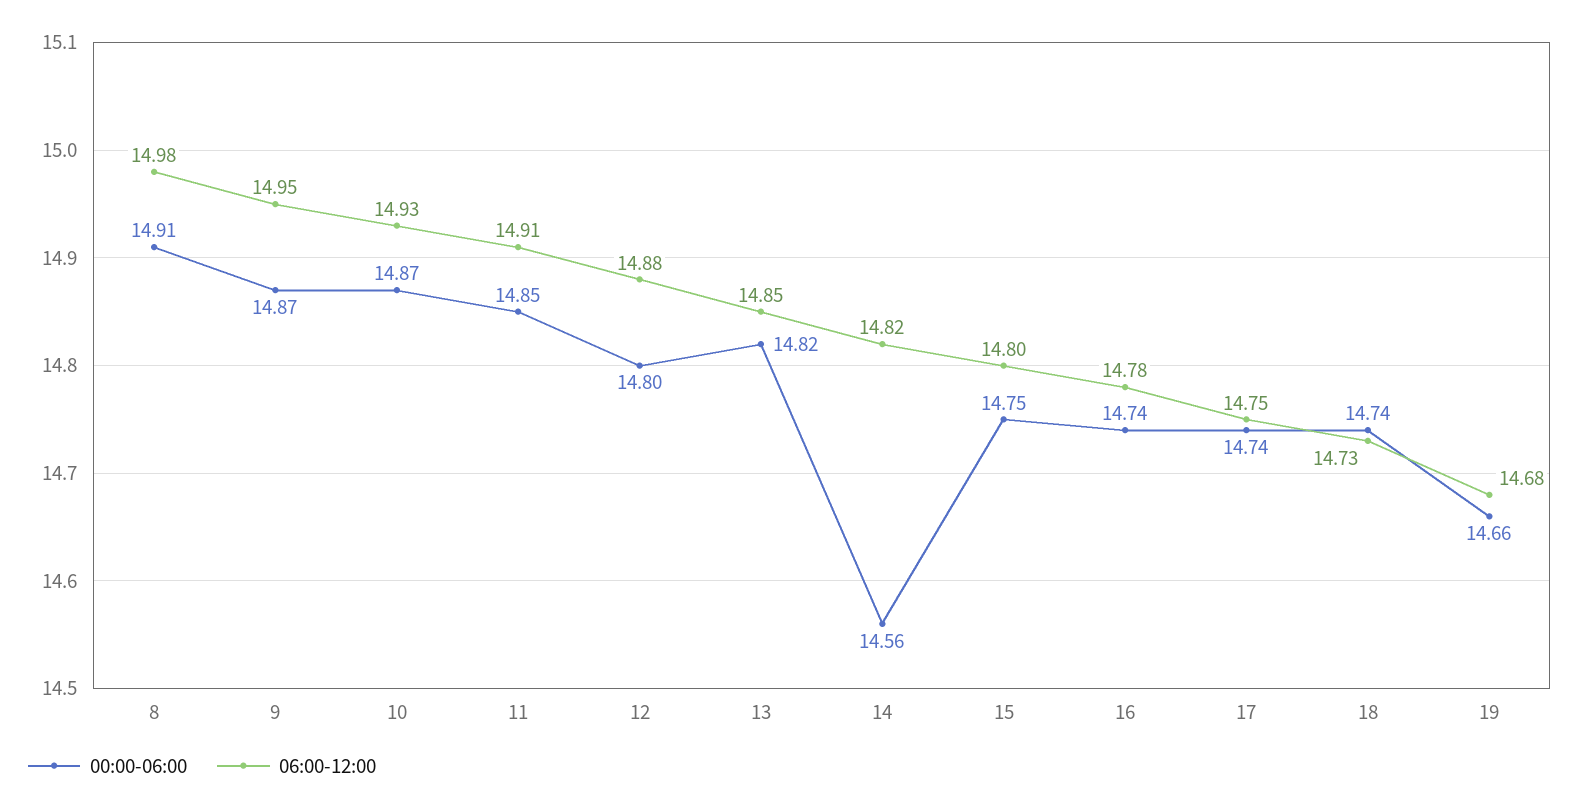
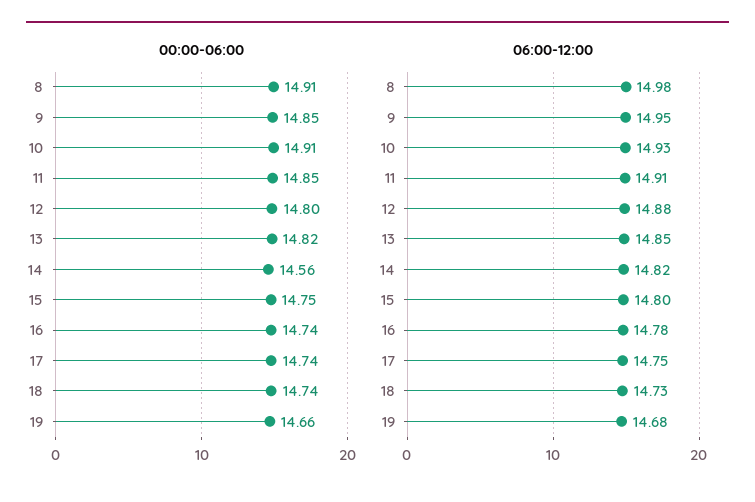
00:00-06:00, 9: 14.87 -> 14.85
00:00-06:00, 10: 14.87 -> 14.91

